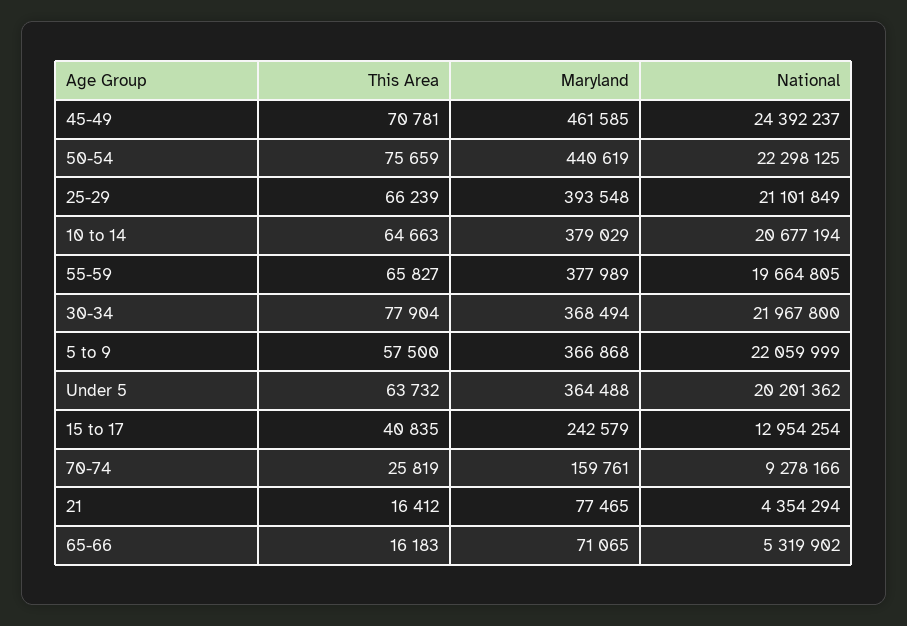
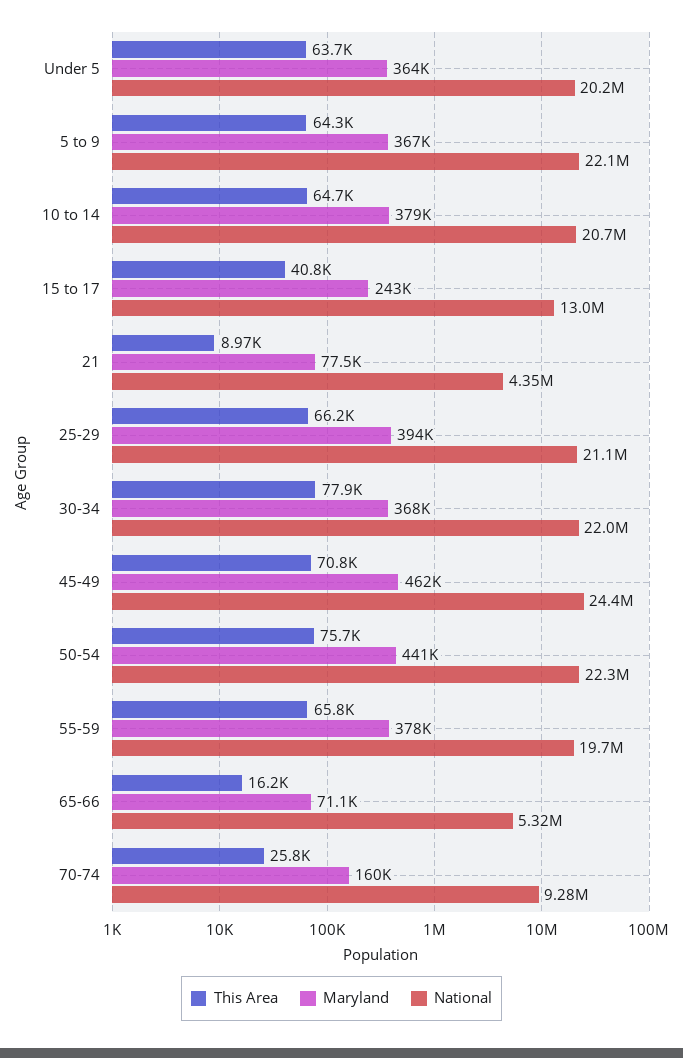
This Area, 5 to 9: 57500 -> 64300
This Area, 21: 16412 -> 8970

